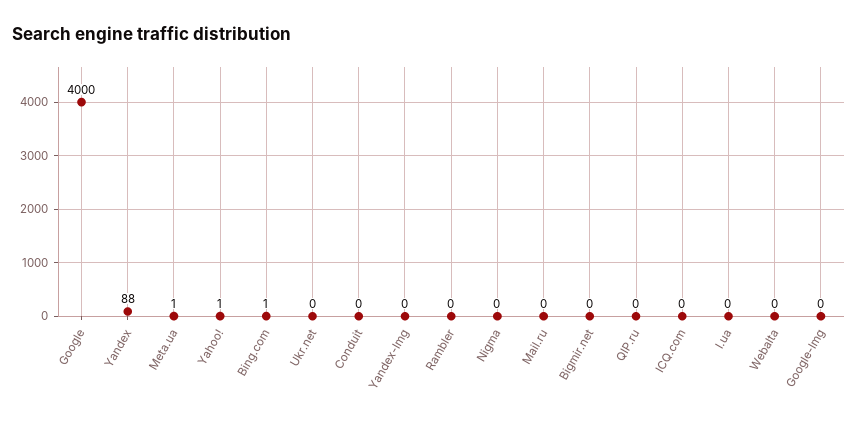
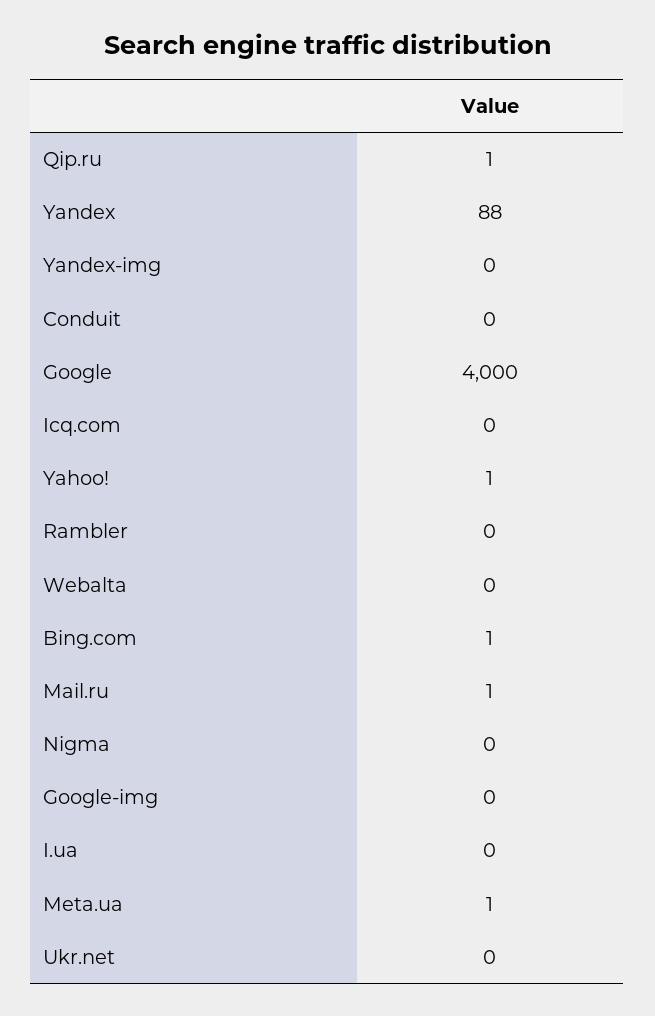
Mail.ru: 0 -> 1
Bigmir.net: 0 -> none
QIP.ru: 0 -> 1

